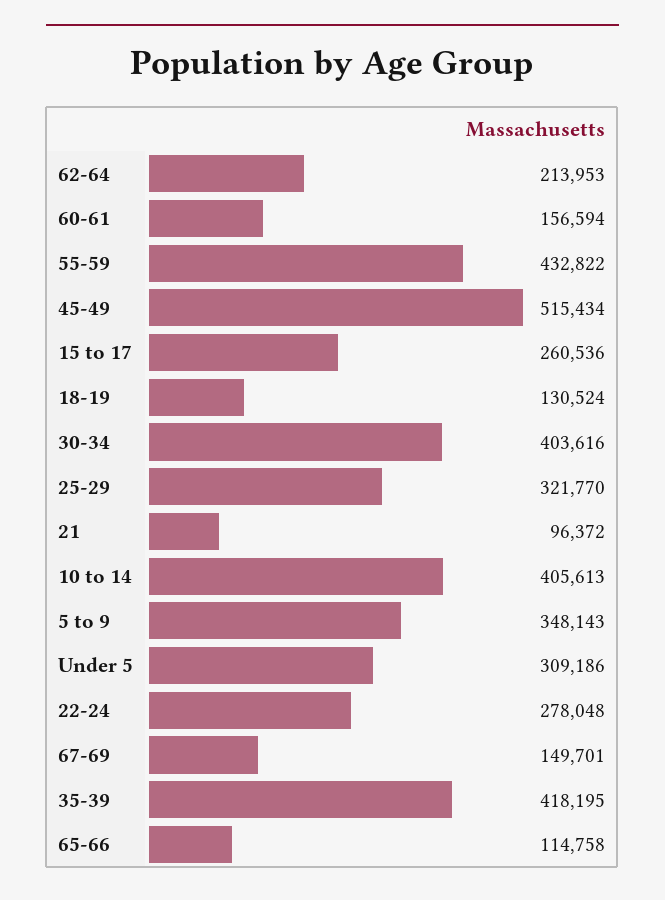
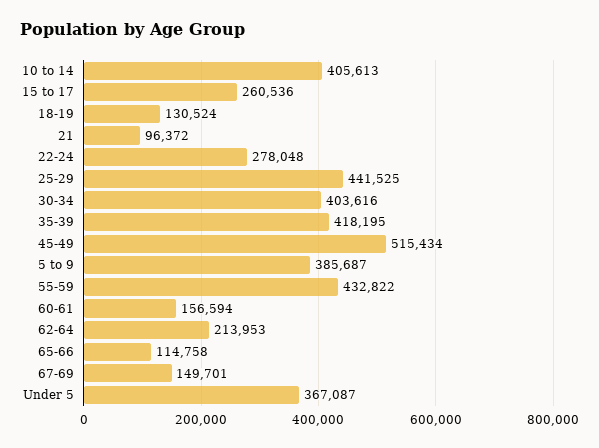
25-29: 321770 -> 441525
5 to 9: 348143 -> 385687
Under 5: 309186 -> 367087

